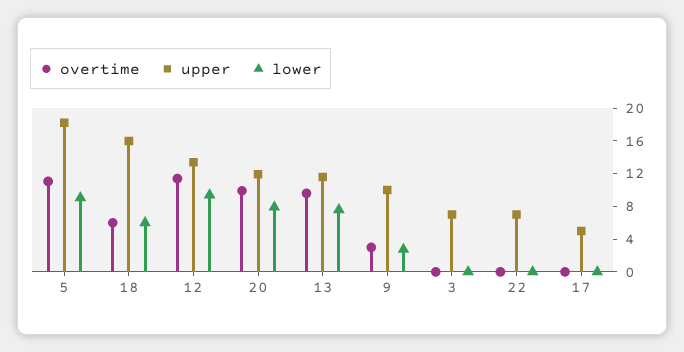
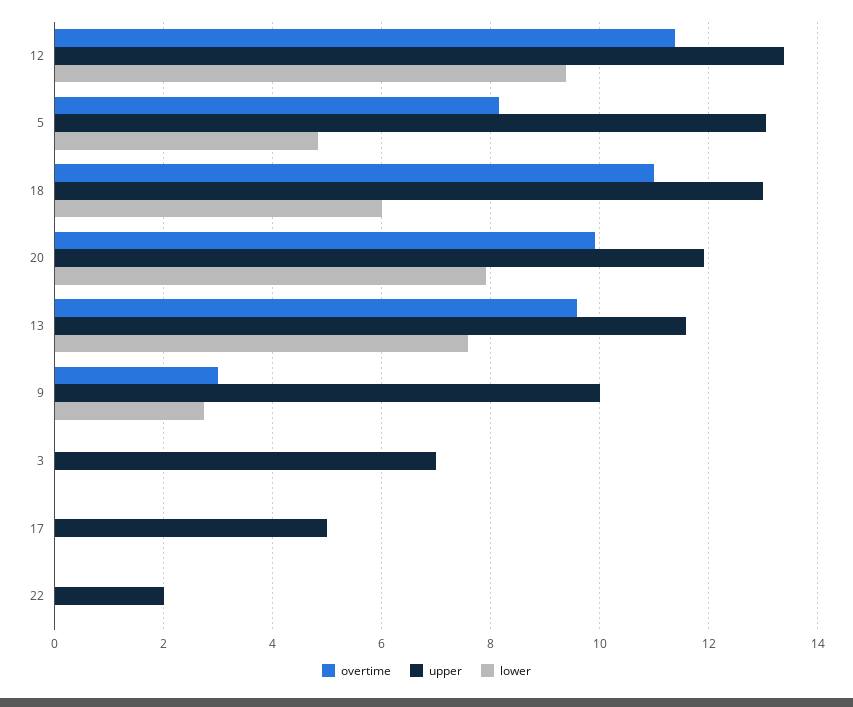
overtime, 5: 11 -> 8.2
upper, 5: 18 -> 13
lower, 5: 9 -> 4.8
overtime, 18: 6 -> 11
upper, 18: 16 -> 13
upper, 22: 7 -> 2

